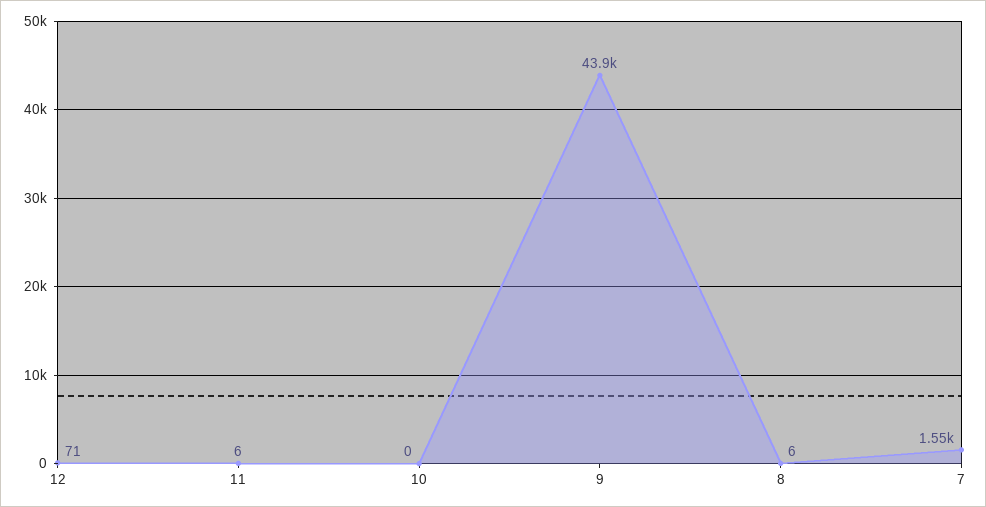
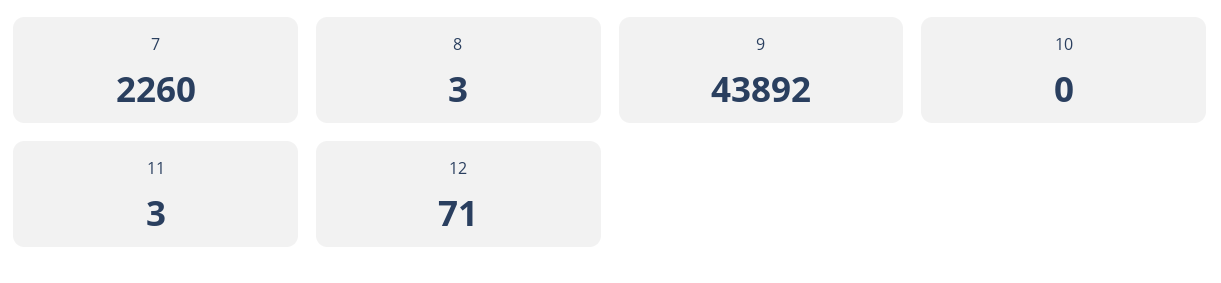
11: 6 -> 3
8: 6 -> 3
7: 1550 -> 2260

